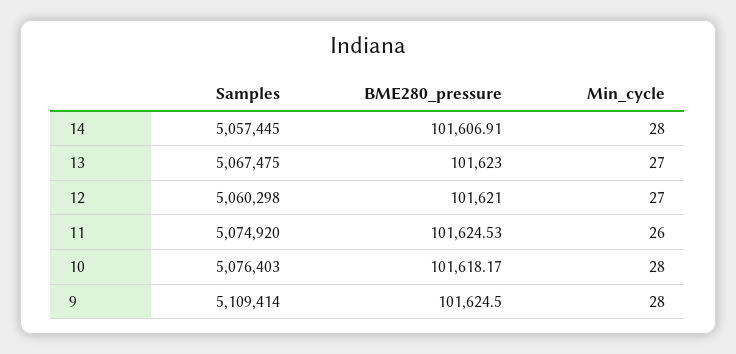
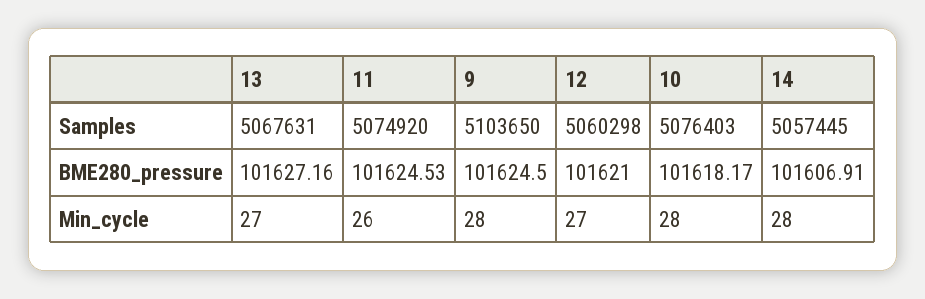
Samples, 13: 5067475 -> 5067631
BME280_pressure, 13: 101623 -> 101627.16
Samples, 9: 5109414 -> 5103650

